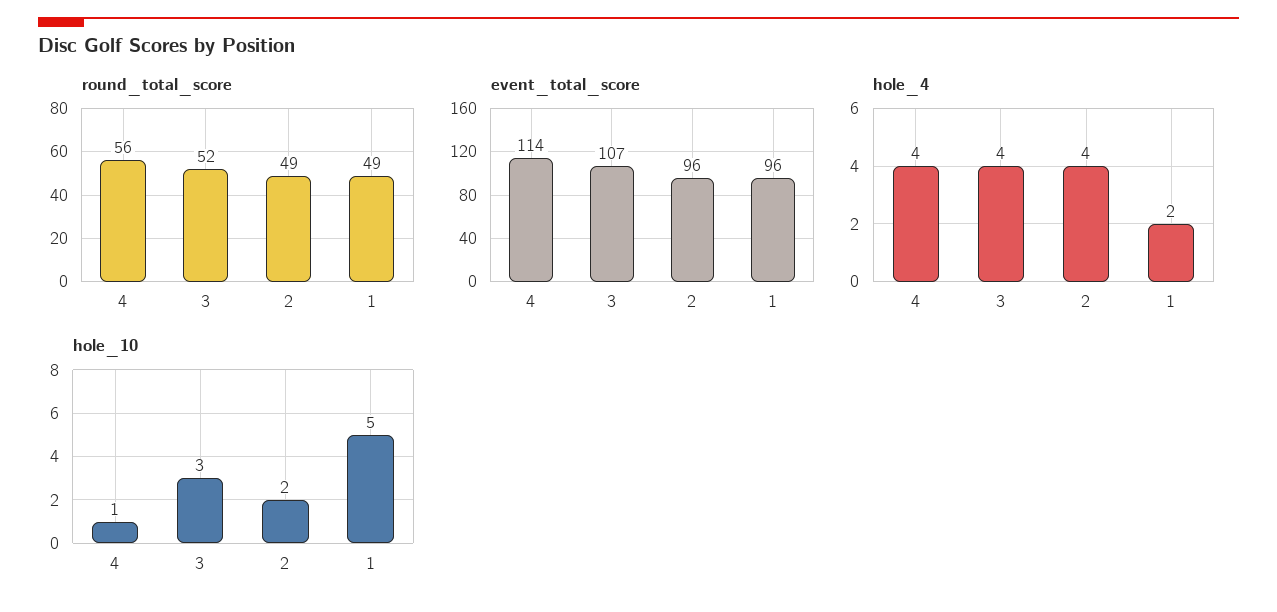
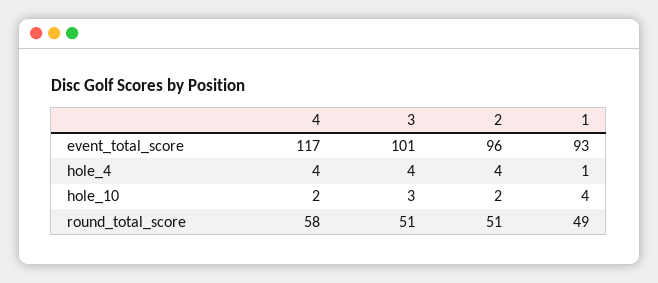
round_total_score, 4: 56 -> 58
round_total_score, 3: 52 -> 51
round_total_score, 2: 49 -> 51
event_total_score, 4: 114 -> 117
event_total_score, 3: 107 -> 101
event_total_score, 1: 96 -> 93
hole_4, 1: 2 -> 1
hole_10, 4: 1 -> 2
hole_10, 1: 5 -> 4

